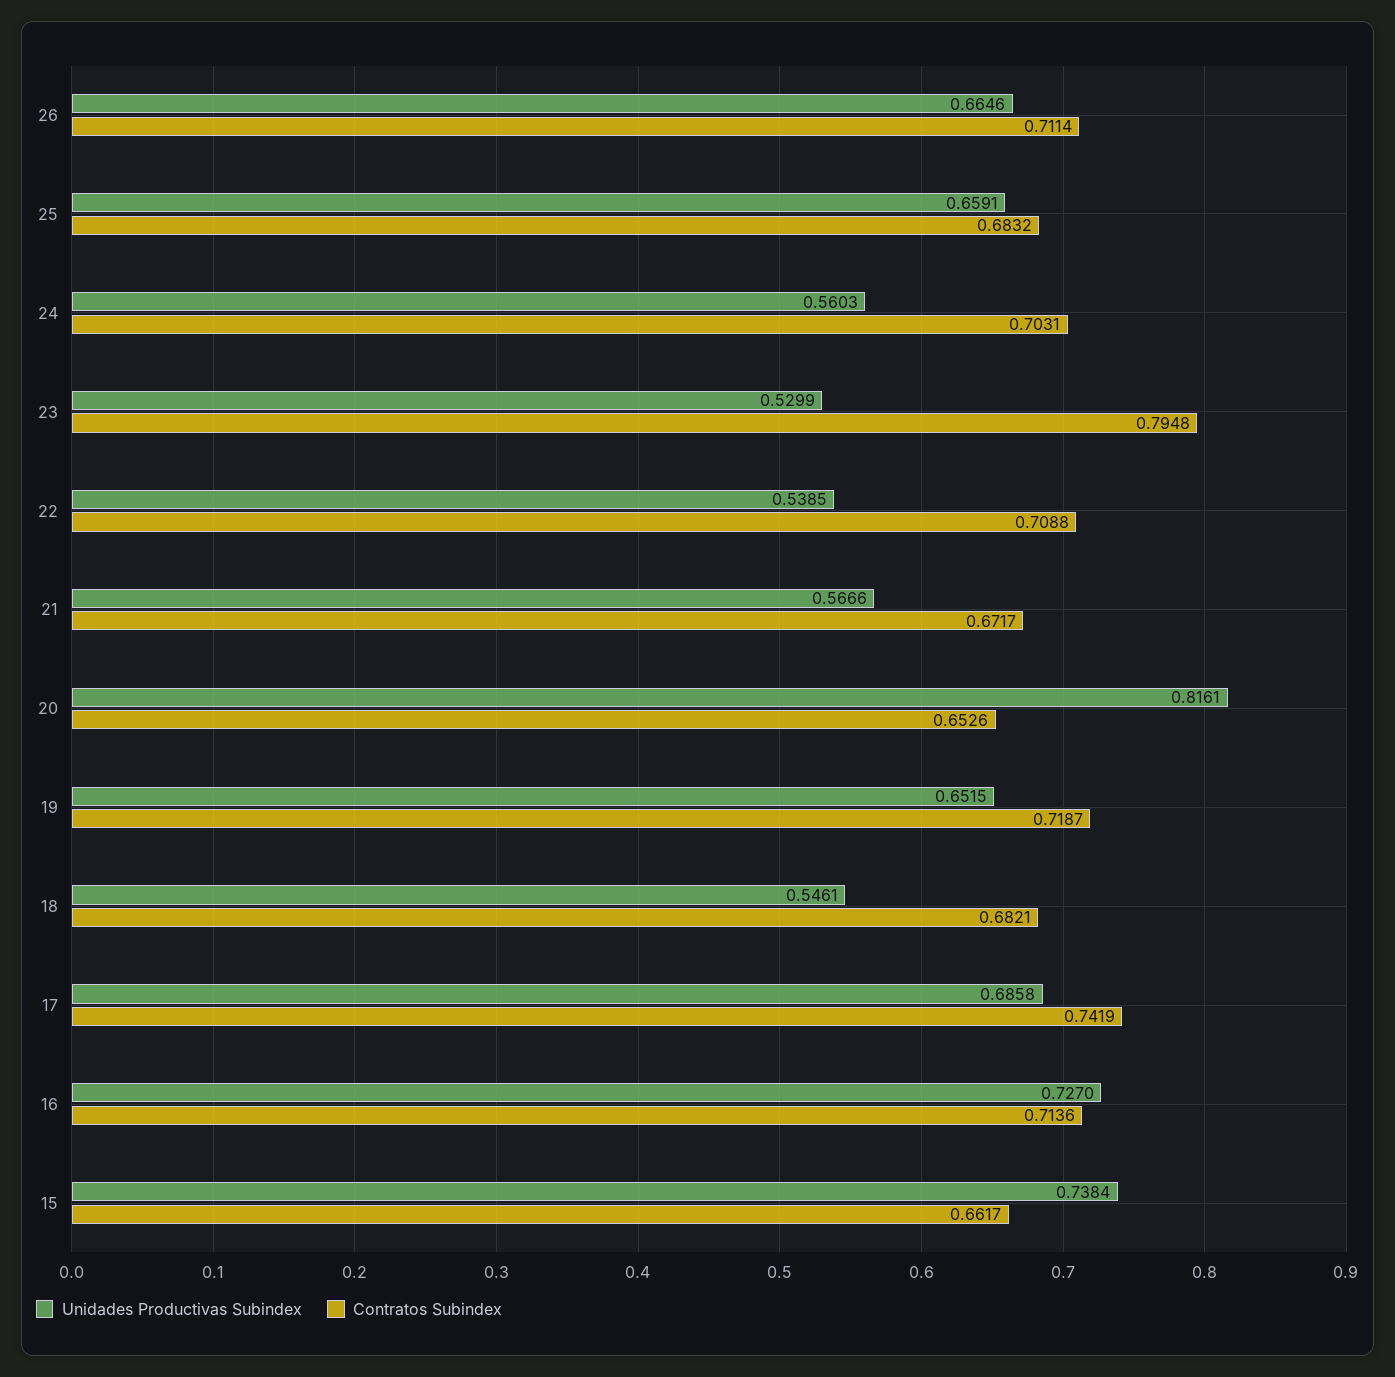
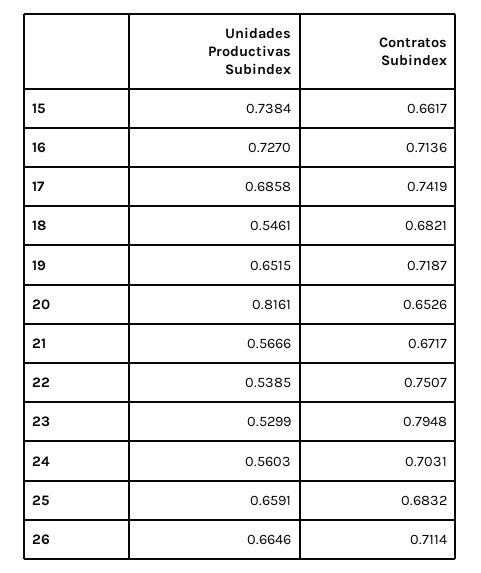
Contratos Subindex, 22: 0.7088 -> 0.7507

